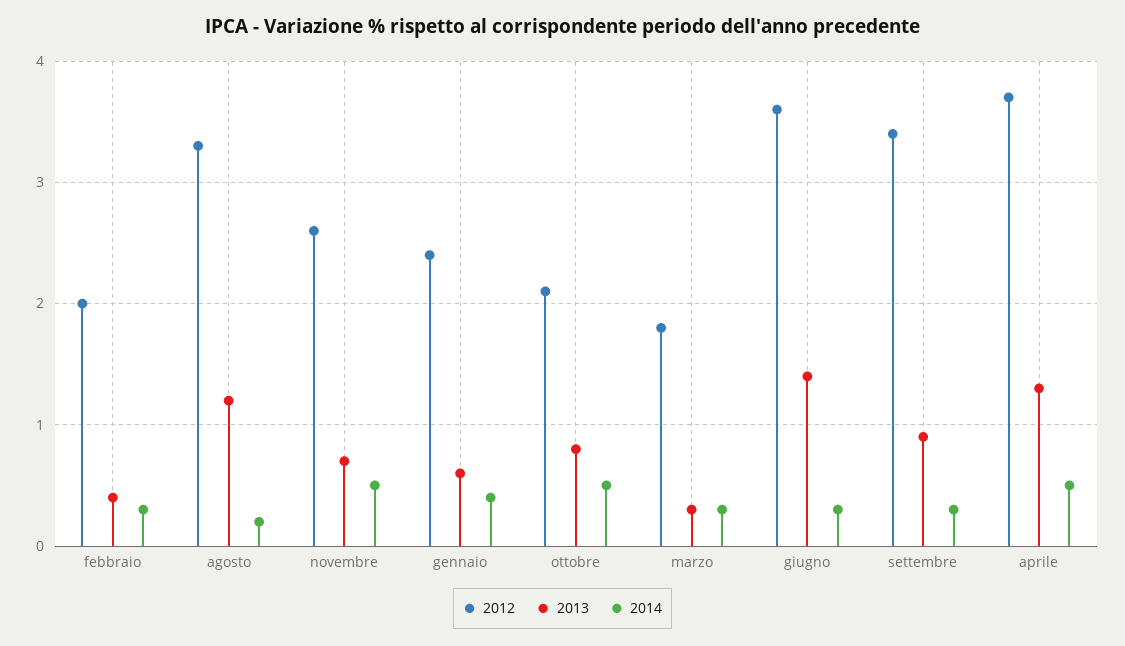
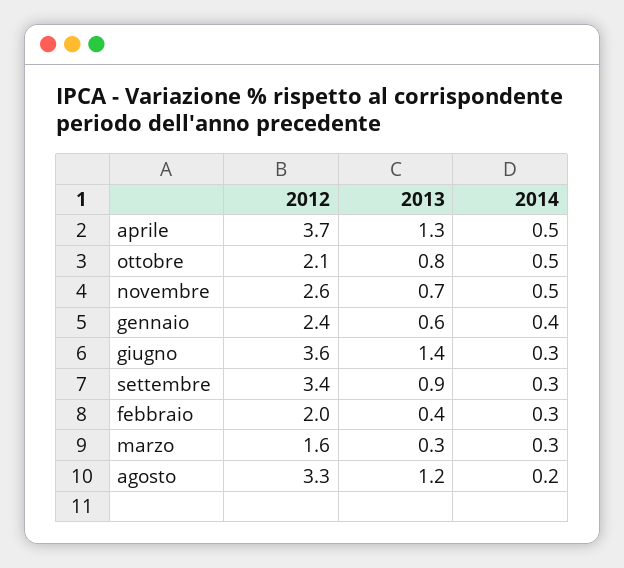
2012, marzo: 1.8 -> 1.6

